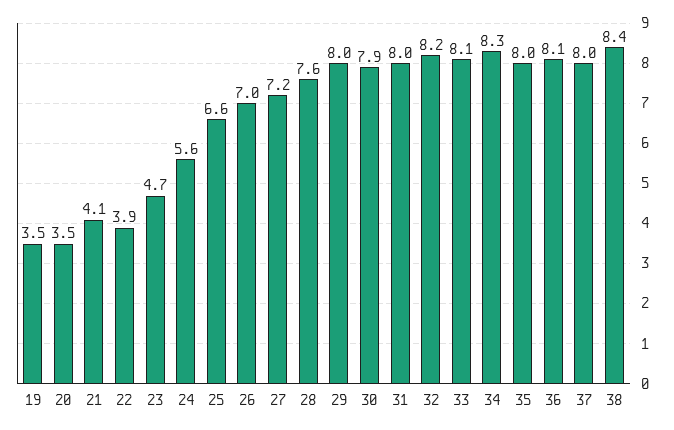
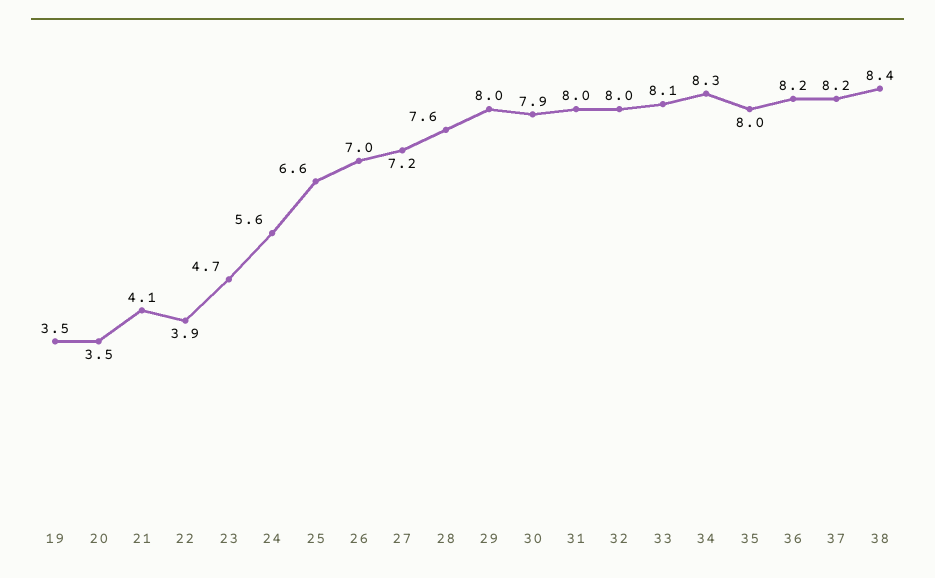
32: 8.2 -> 8
36: 8.1 -> 8.2
37: 8 -> 8.2

